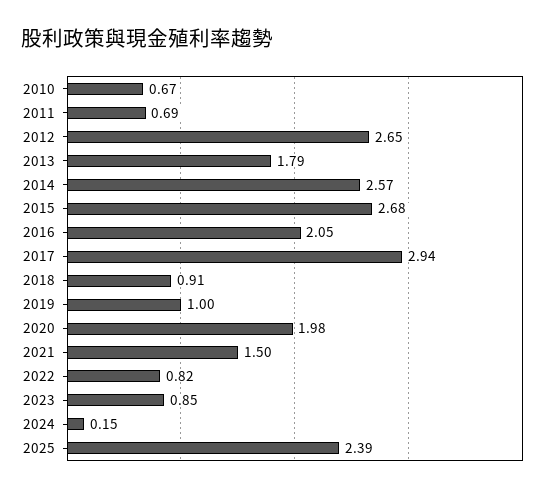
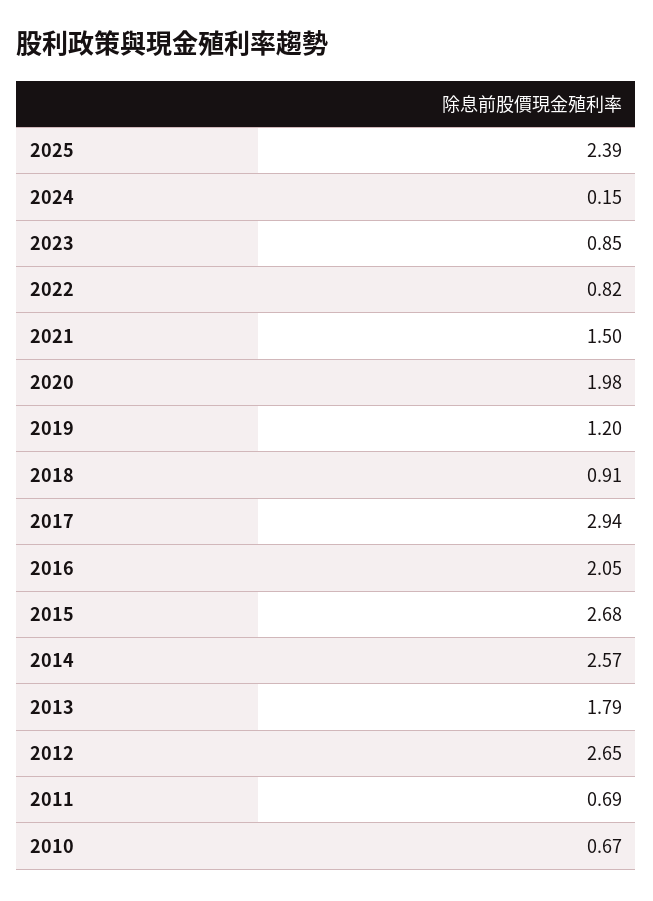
2019: 1 -> 1.2

